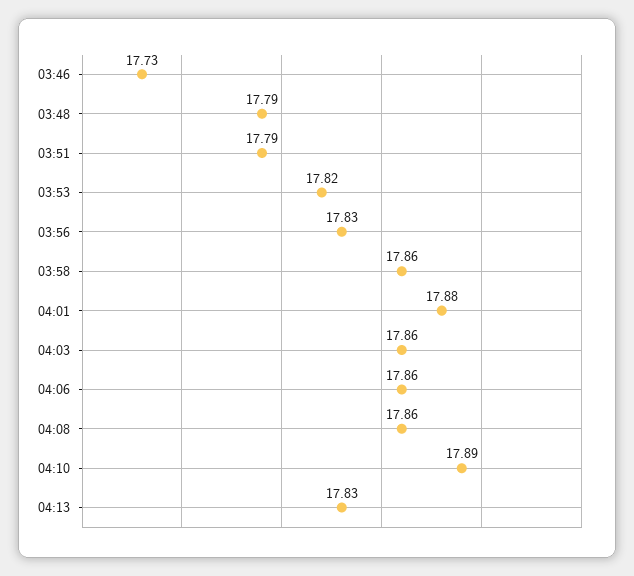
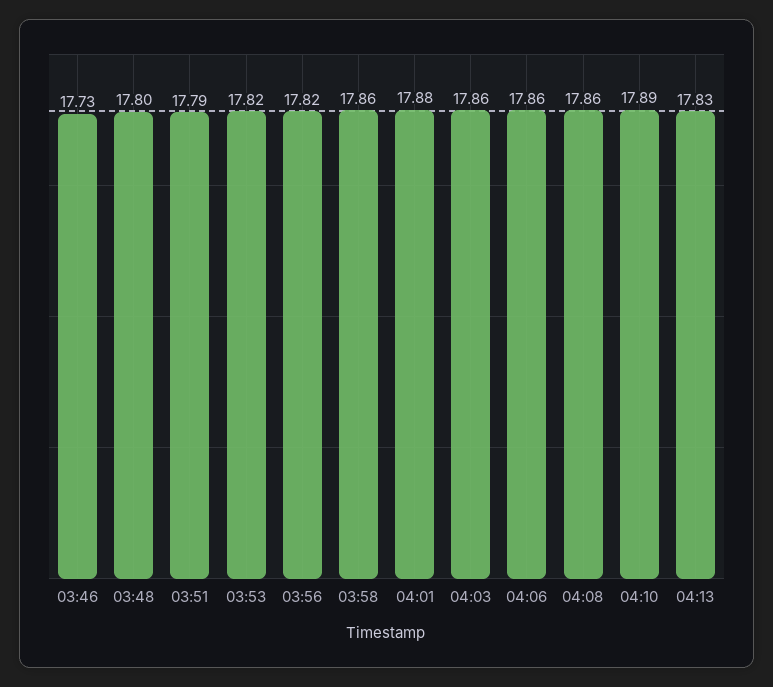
03:48: 17.79 -> 17.8
03:56: 17.83 -> 17.82

